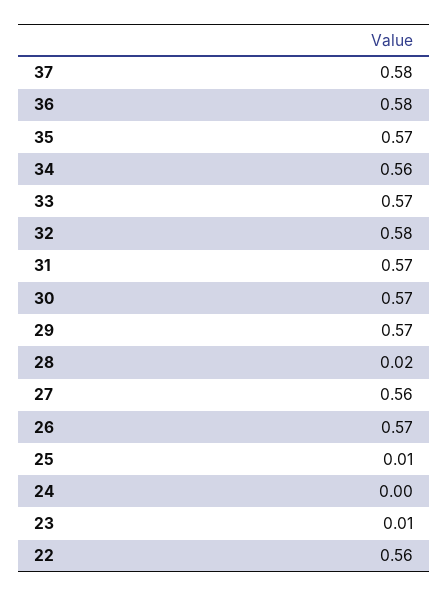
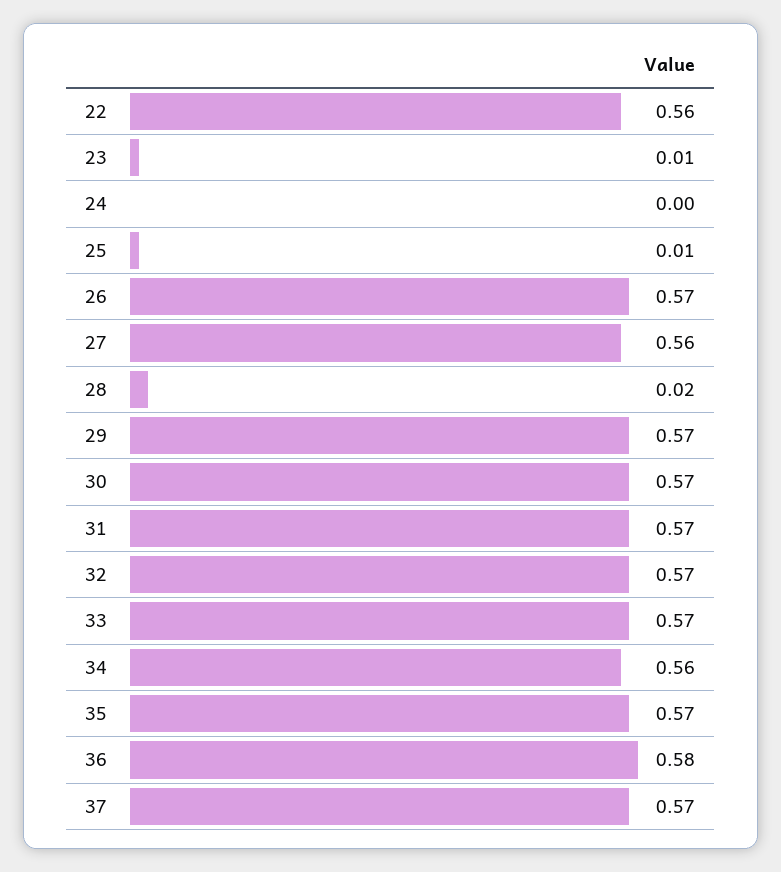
37: 0.58 -> 0.57
32: 0.58 -> 0.57

